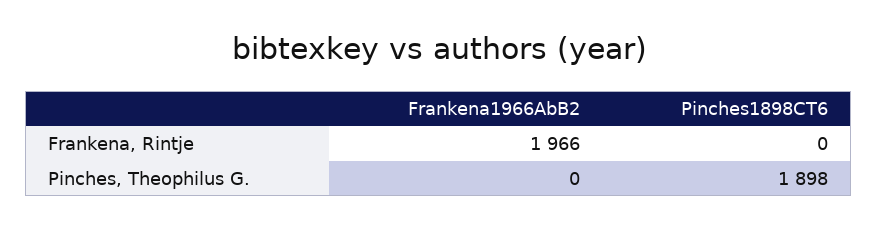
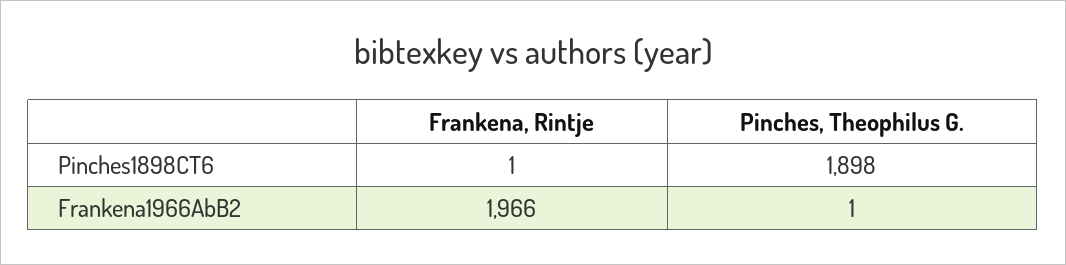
Pinches1898CT6, Frankena, Rintje: 0 -> 1
Frankena1966AbB2, Pinches, Theophilus G.: 0 -> 1

